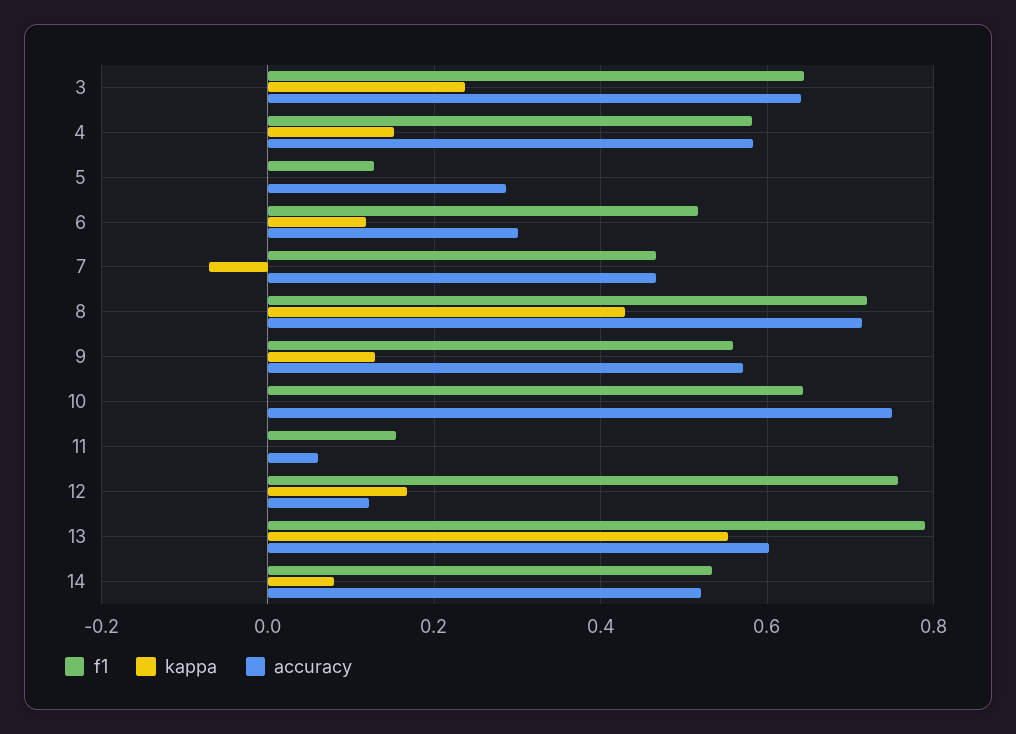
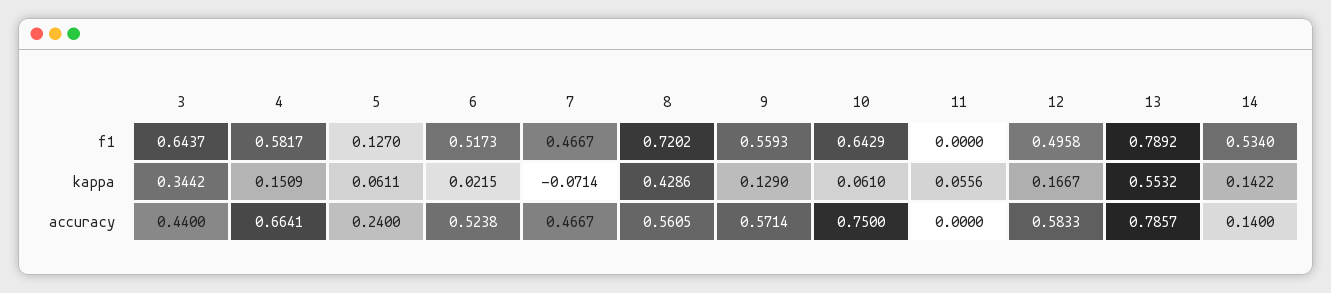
kappa, 3: 0.24 -> 0.3442
accuracy, 3: 0.64 -> 0.44
accuracy, 4: 0.58 -> 0.6641
kappa, 5: 0 -> 0.0611
accuracy, 5: 0.28 -> 0.24
kappa, 6: 0.12 -> 0.0215
accuracy, 6: 0.3 -> 0.5238
accuracy, 8: 0.72 -> 0.5605
kappa, 10: 0 -> 0.061
f1, 11: 0.16 -> 0
kappa, 11: 0 -> 0.0556
accuracy, 11: 0.06 -> 0
f1, 12: 0.76 -> 0.4958
accuracy, 12: 0.12 -> 0.5833
accuracy, 13: 0.6 -> 0.7857
kappa, 14: 0.08 -> 0.1422
accuracy, 14: 0.52 -> 0.14

